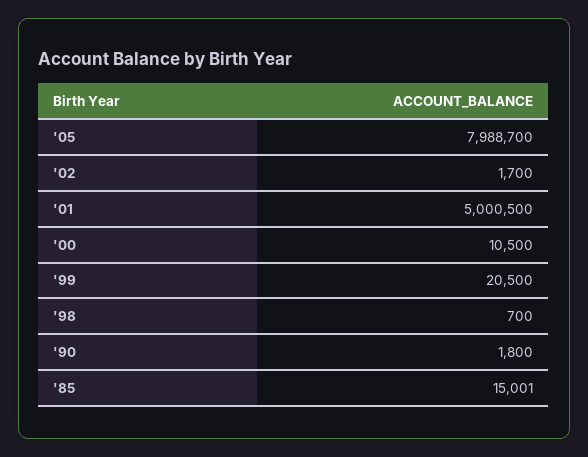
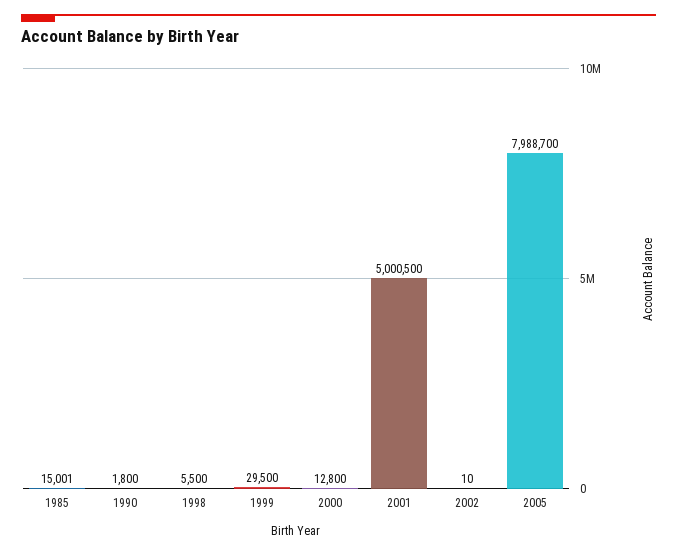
'02: 1700 -> 10
'00: 10500 -> 12800
'99: 20500 -> 29500
'98: 700 -> 5500

